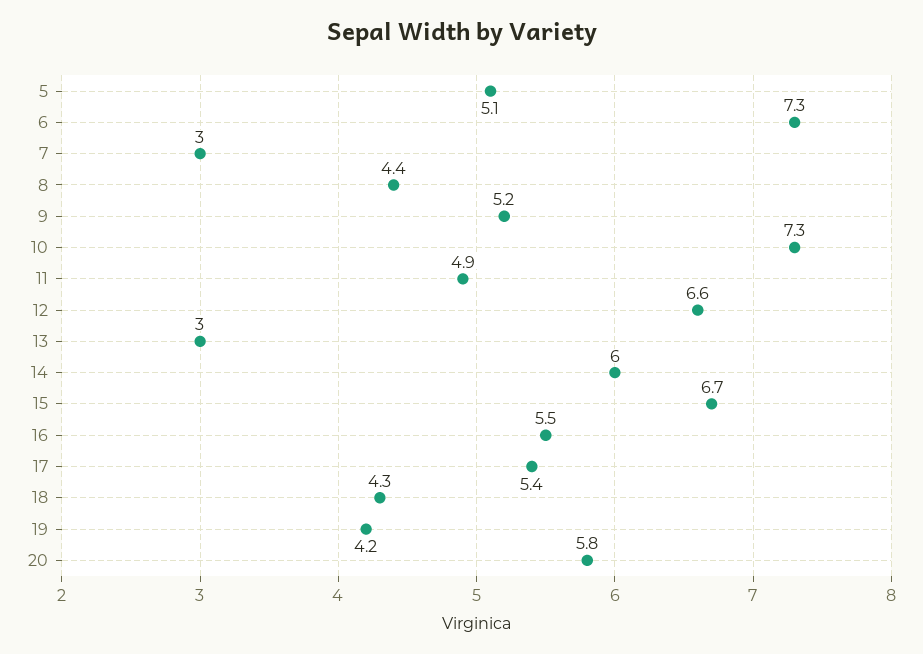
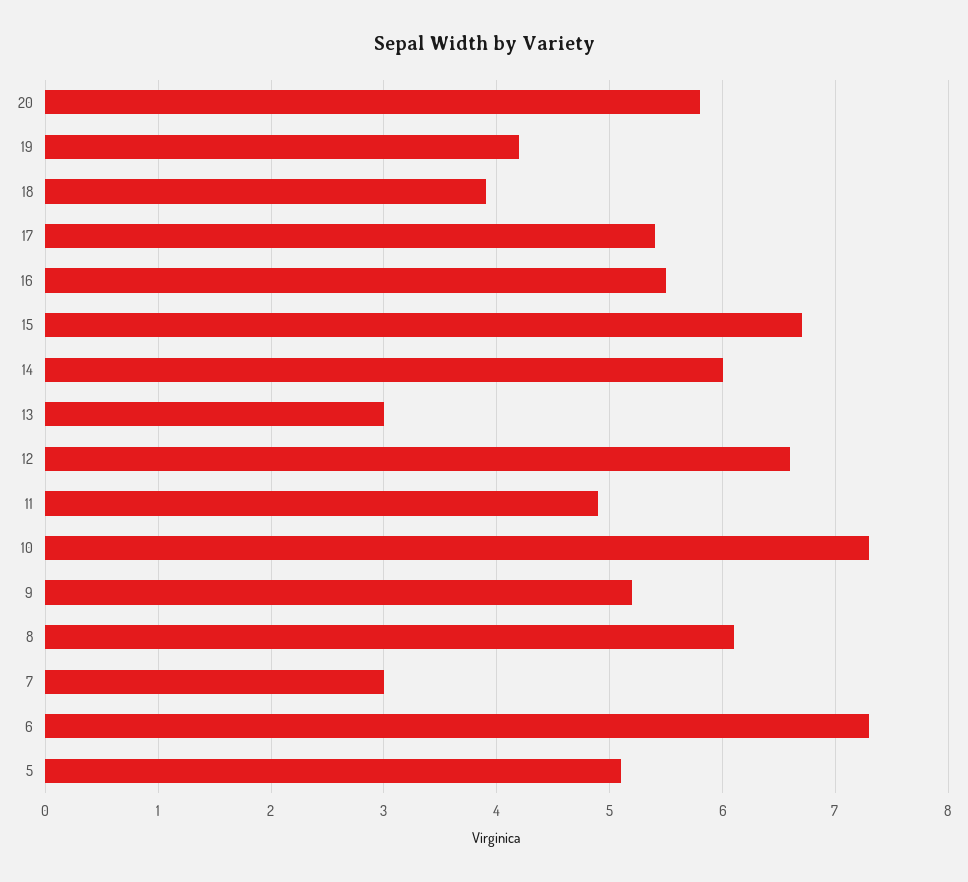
8: 4.4 -> 6.1
18: 4.3 -> 3.9

